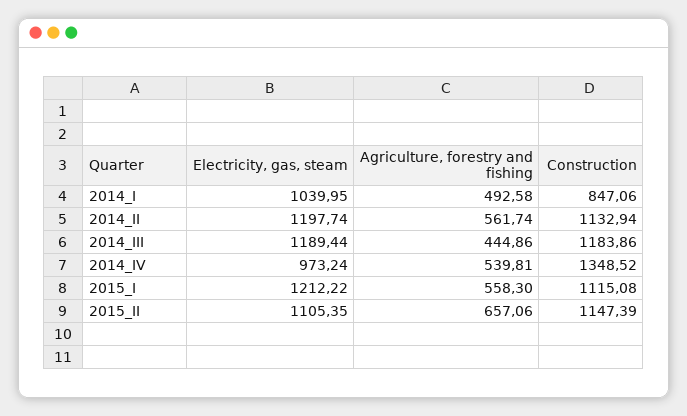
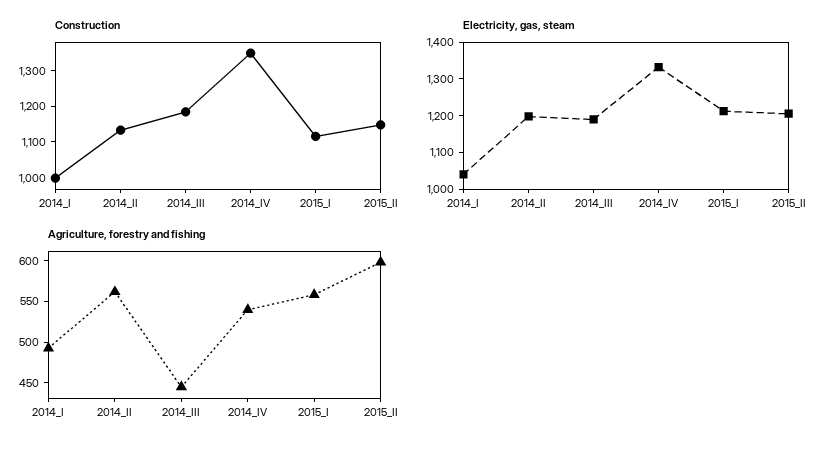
Construction, 2014_I: 847.06 -> 1000
Electricity, gas, steam, 2014_IV: 973.24 -> 1325
Electricity, gas, steam, 2015_II: 1105.35 -> 1200
Agriculture, forestry and fishing, 2015_II: 657.06 -> 600

